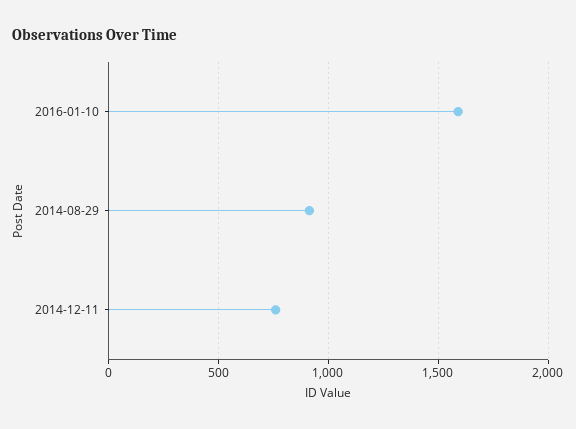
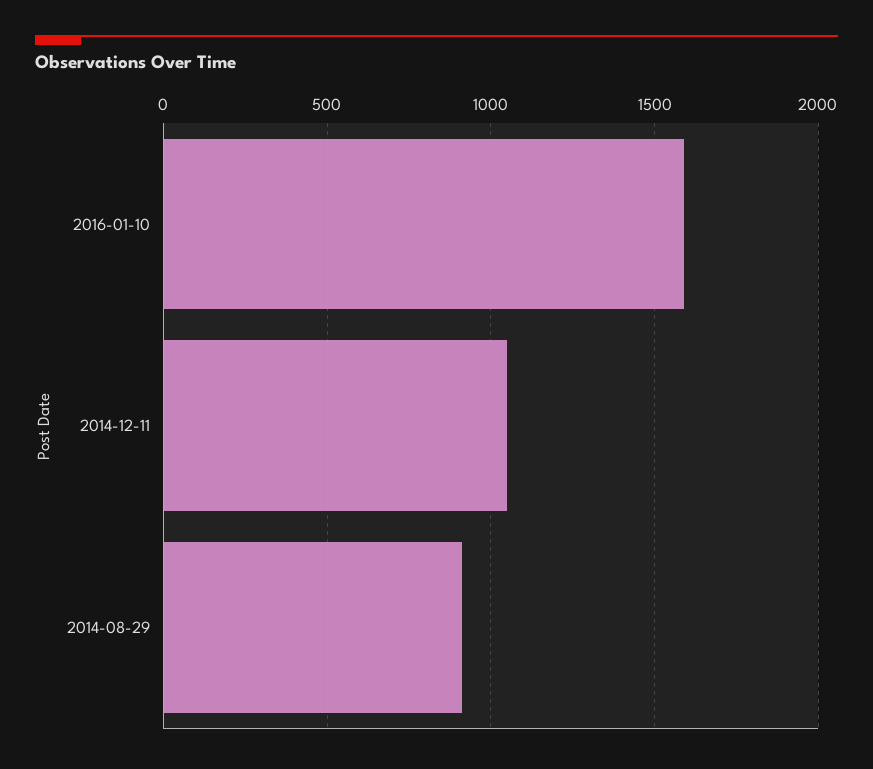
2014-12-11: 750 -> 1050

